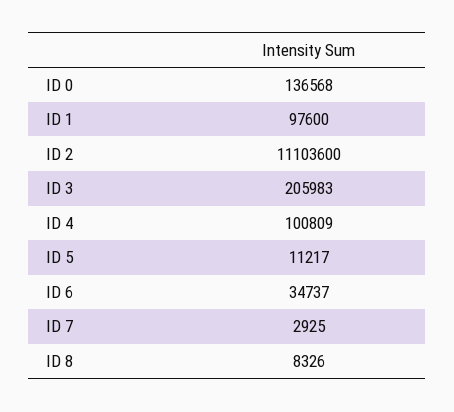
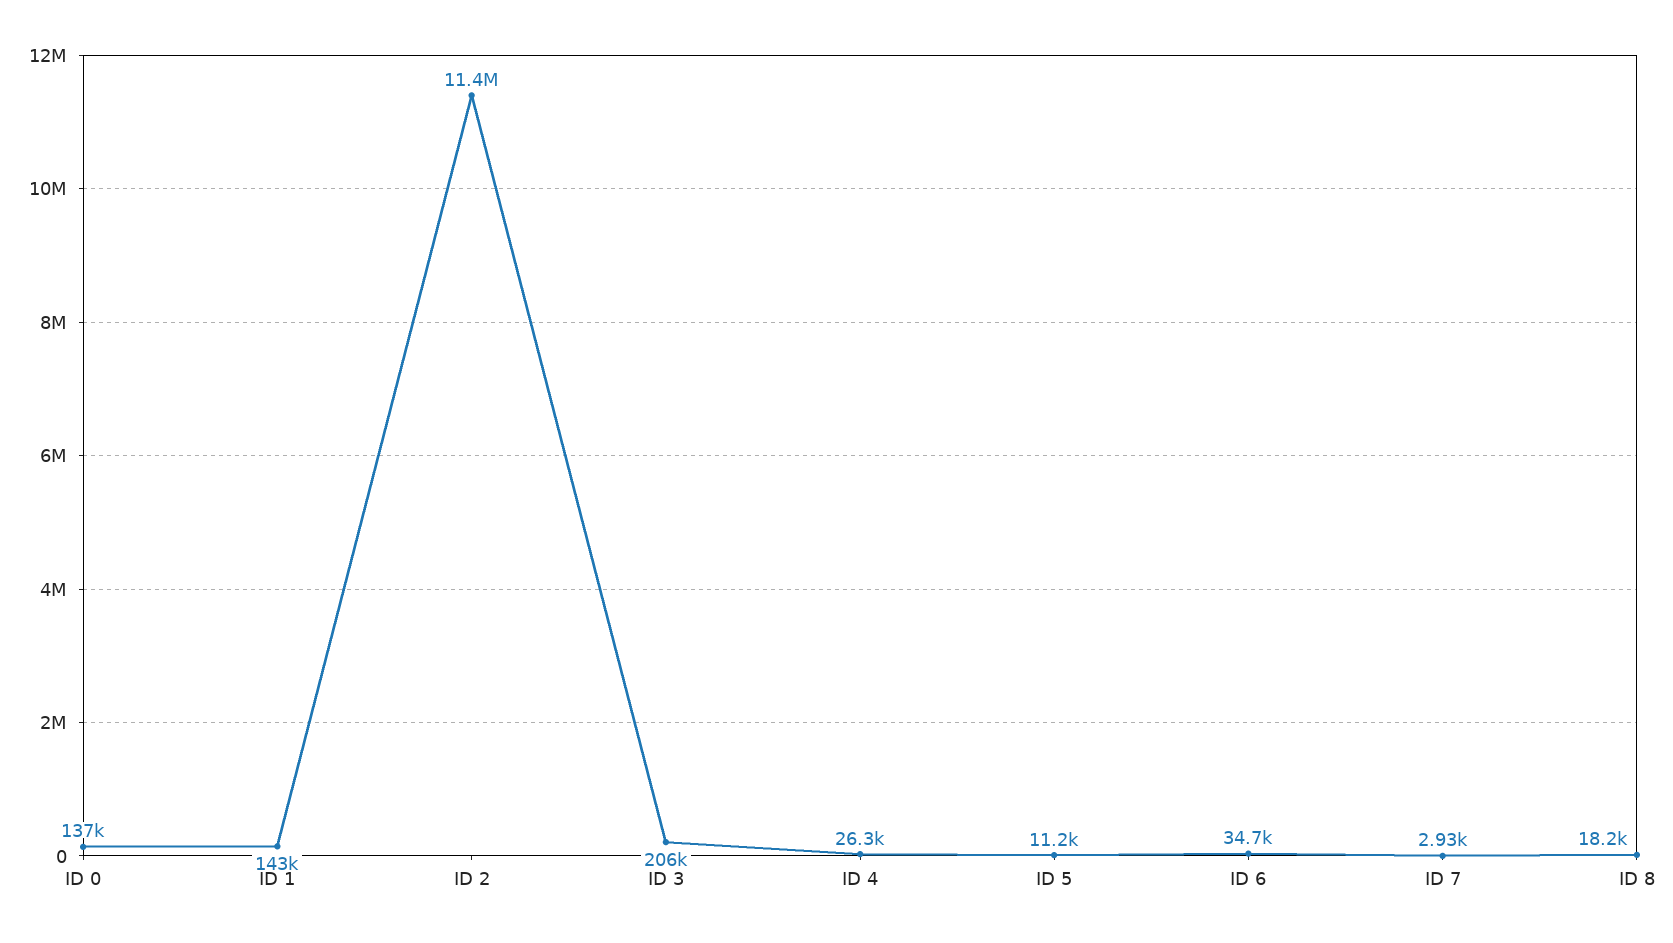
ID 1: 97600 -> 143000
ID 2: 11103600 -> 11400000
ID 4: 100809 -> 26300
ID 8: 8326 -> 18200

